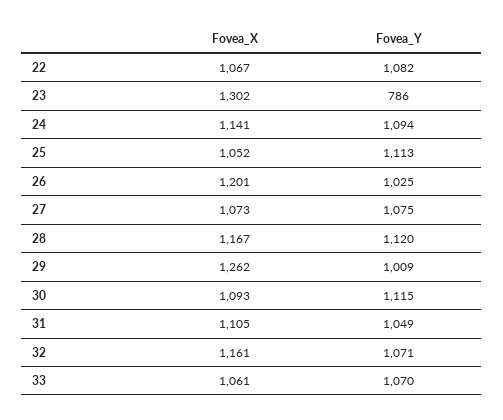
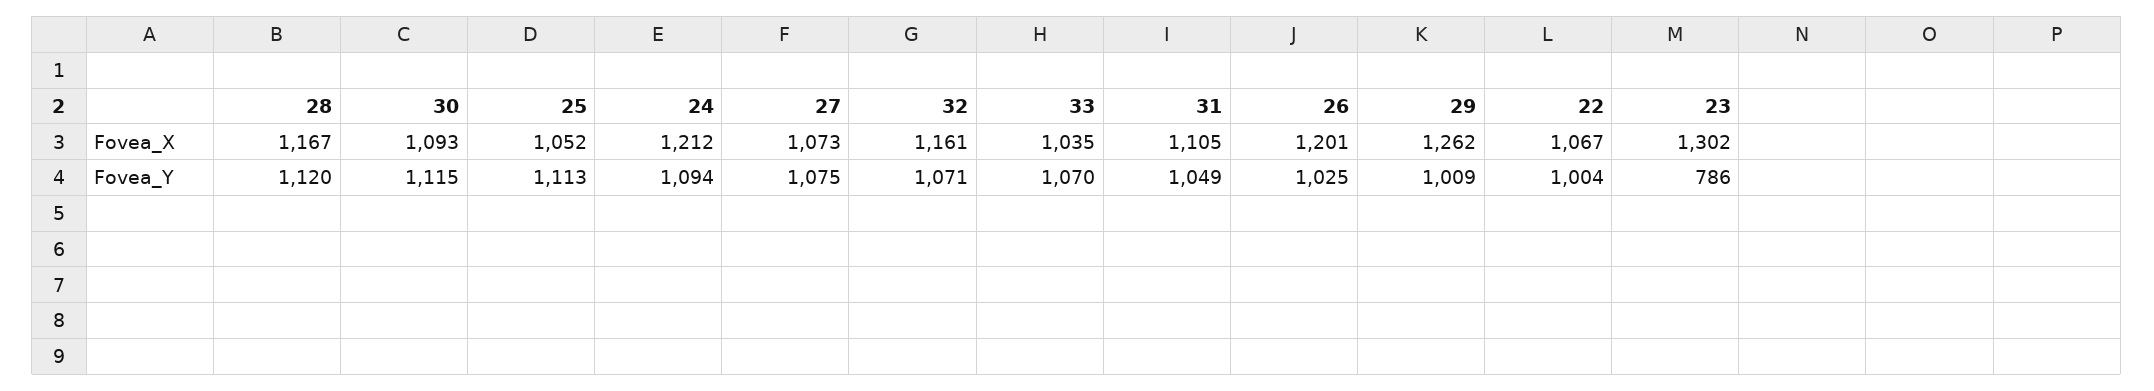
Fovea_Y, 22: 1082 -> 1004
Fovea_X, 24: 1141 -> 1212
Fovea_X, 33: 1061 -> 1035

